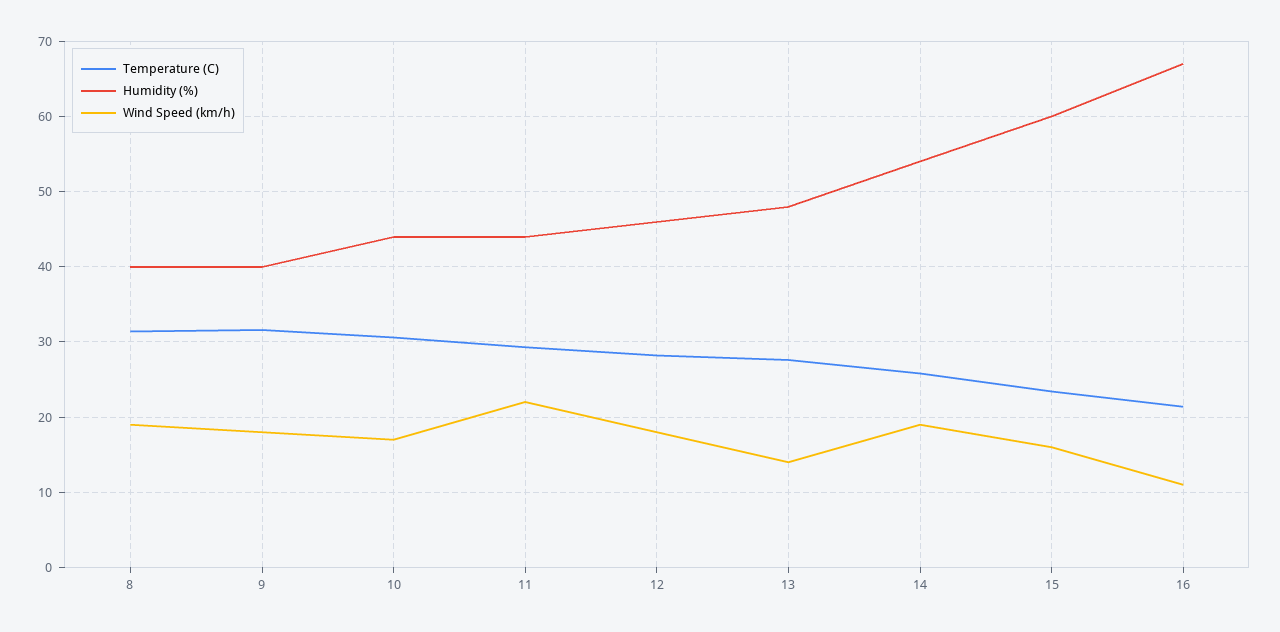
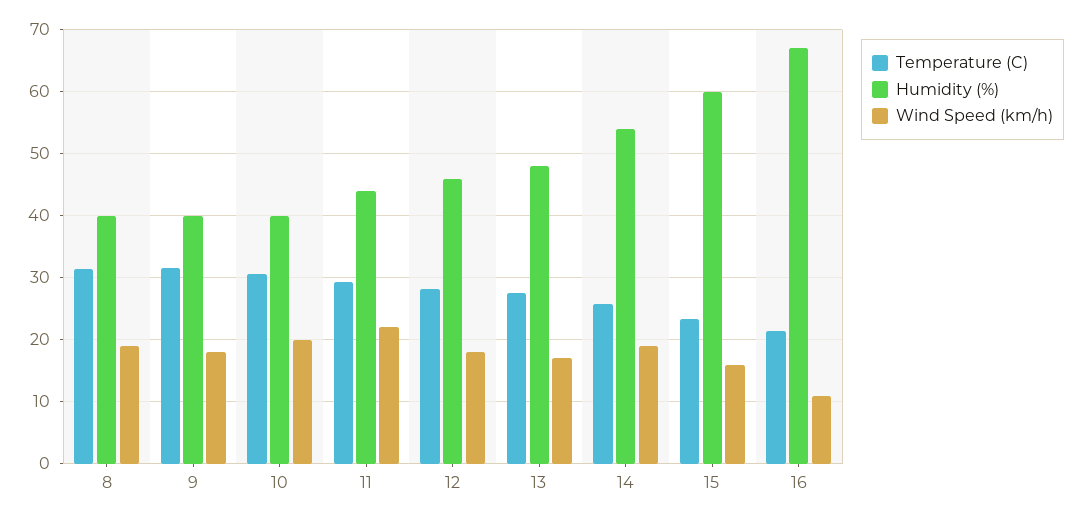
Humidity (%), 10: 44 -> 40
Wind Speed (km/h), 10: 17 -> 20
Wind Speed (km/h), 13: 14 -> 17

